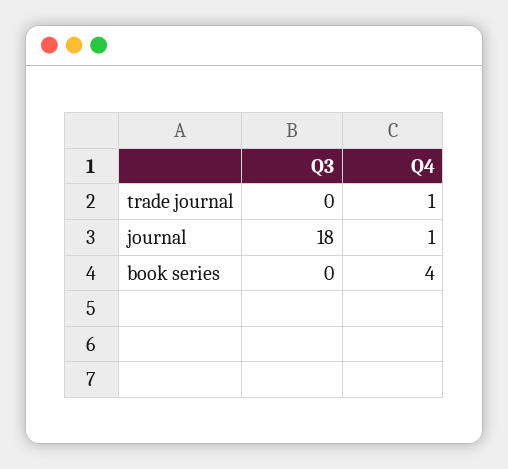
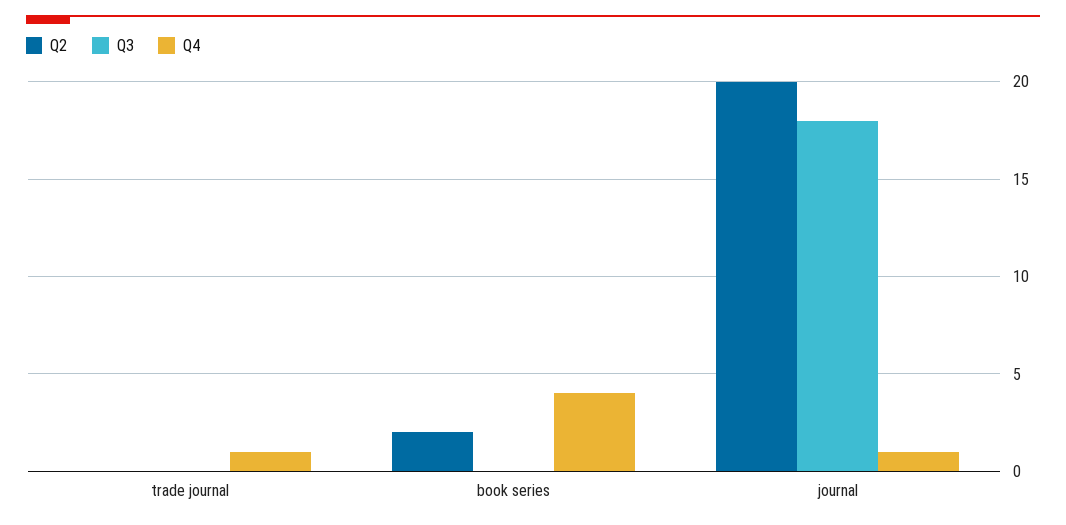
Q2, trade journal: none -> 0
Q2, book series: none -> 2
Q2, journal: none -> 20

